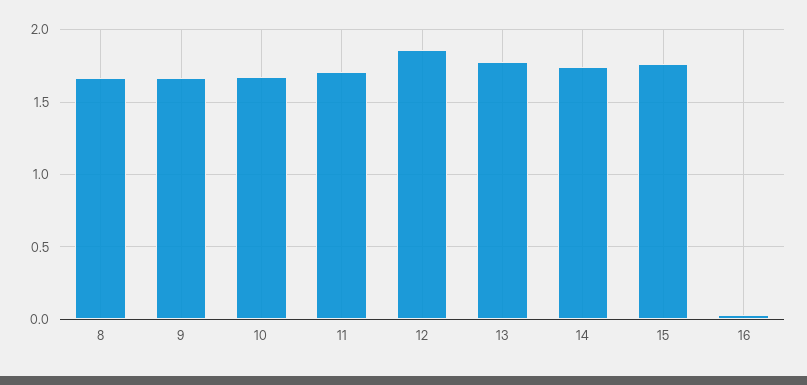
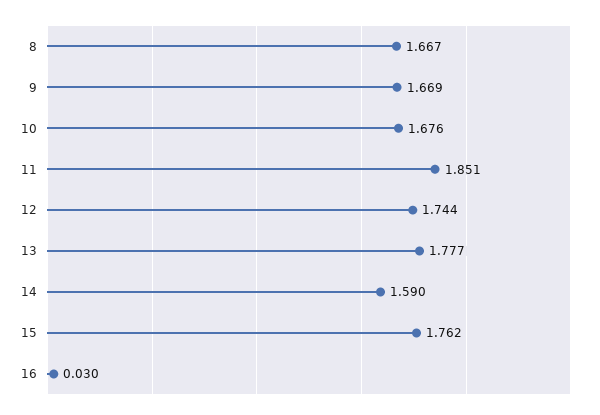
11: 1.7 -> 1.851
12: 1.85 -> 1.744
14: 1.75 -> 1.59

